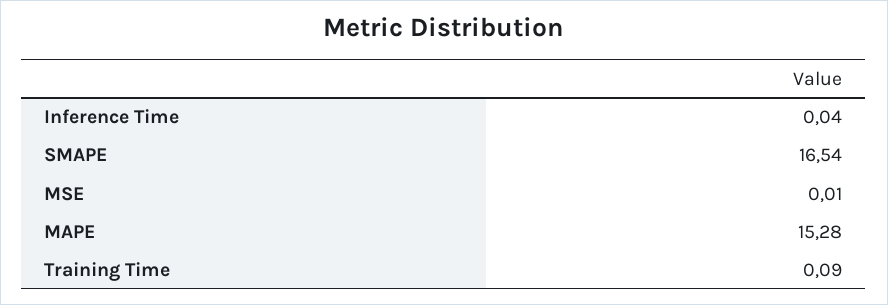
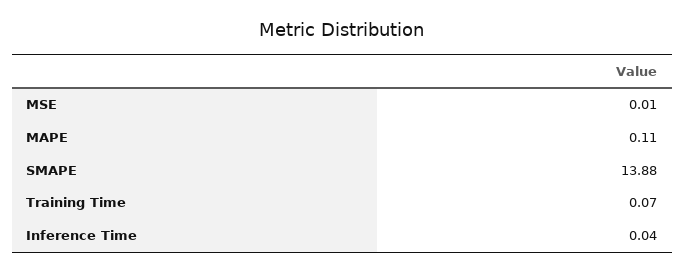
SMAPE: 16.54 -> 13.88
MAPE: 15.28 -> 0.11
Training Time: 0.09 -> 0.07

